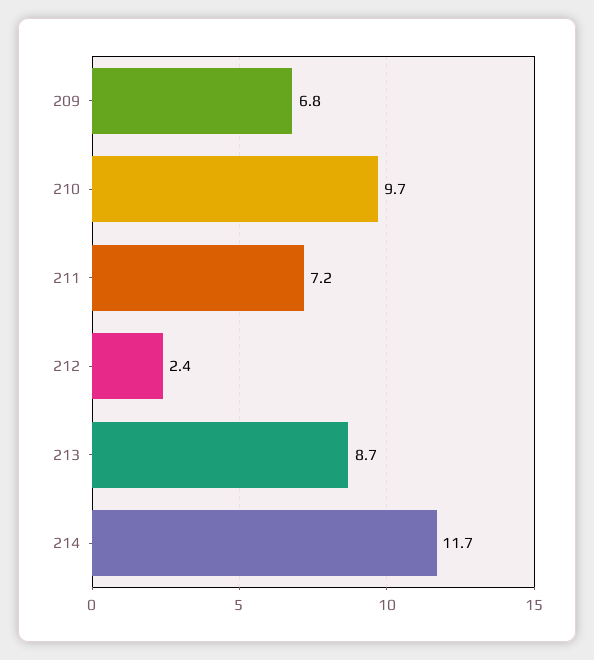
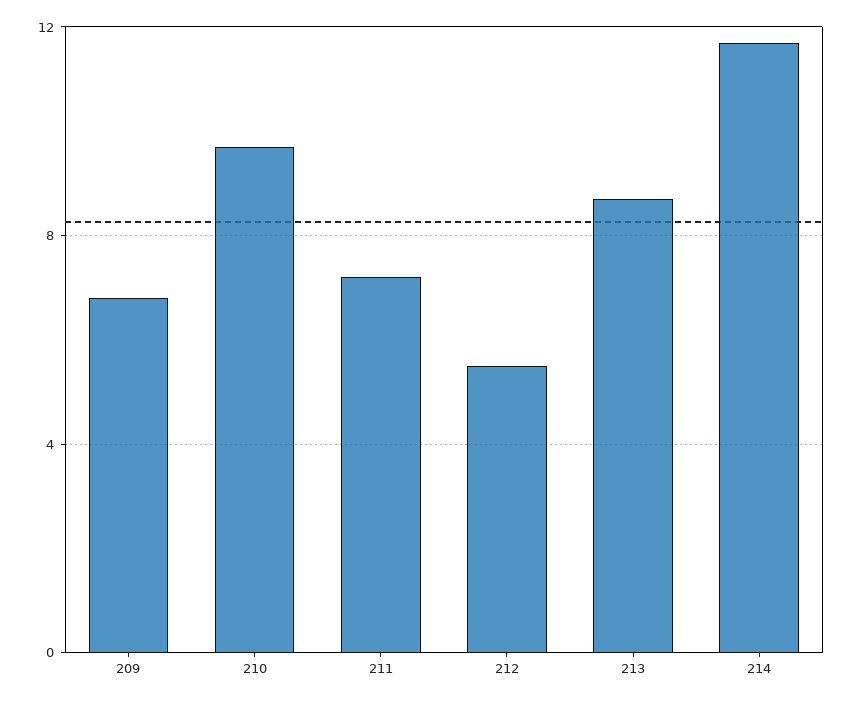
212: 2.4 -> 5.5

